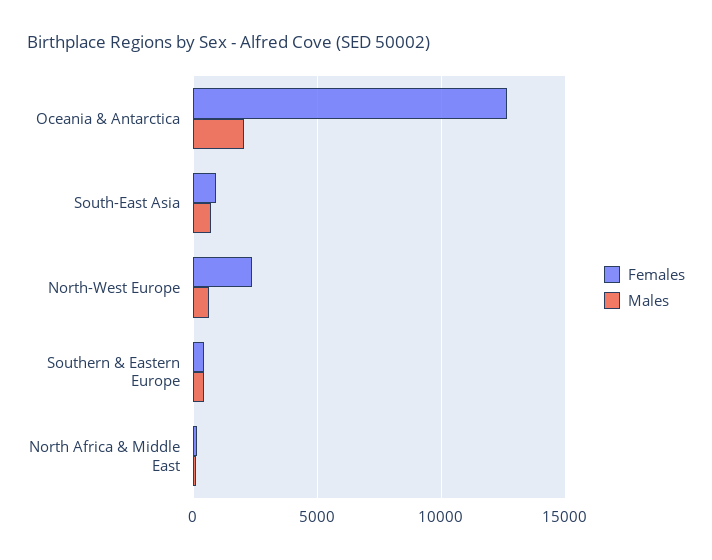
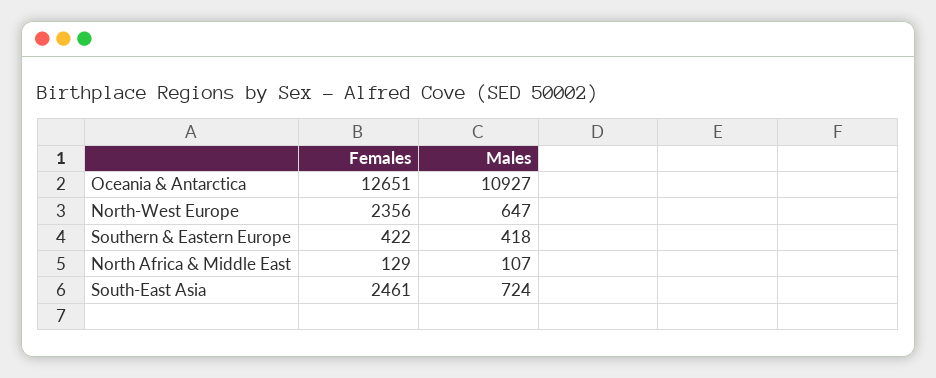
Males, Oceania & Antarctica: 2000 -> 10927
Females, South-East Asia: 1000 -> 2461

